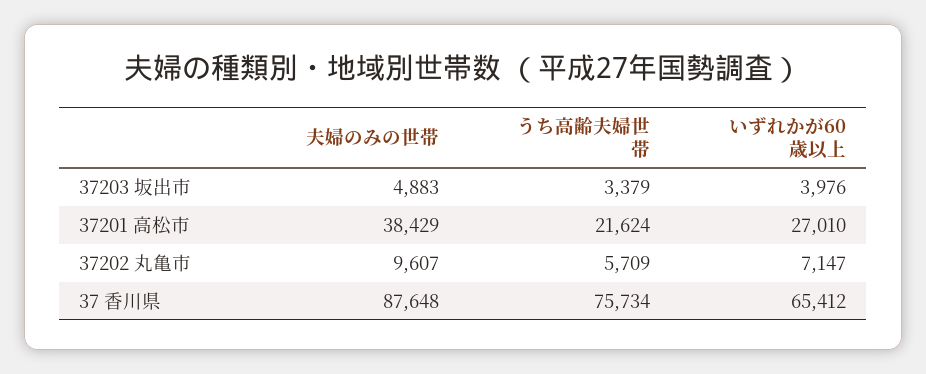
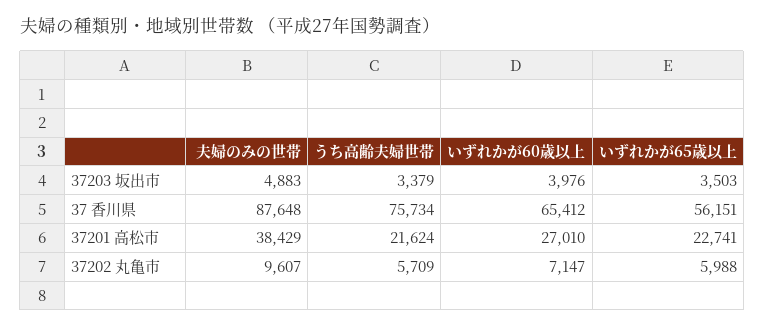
いずれかが65歳以上, 37203 坂出市: none -> 3503
いずれかが65歳以上, 37 香川県: none -> 56151
いずれかが65歳以上, 37201 高松市: none -> 22741
いずれかが65歳以上, 37202 丸亀市: none -> 5988

